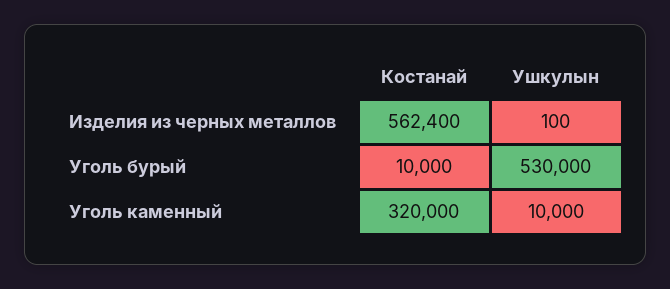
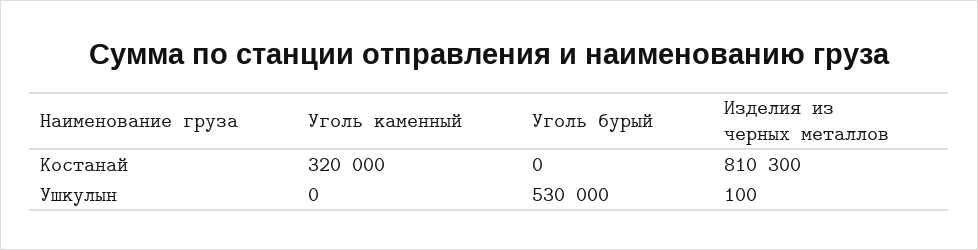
Костанай, Изделия из черных металлов: 562400 -> 810300
Костанай, Уголь бурый: 10000 -> 0
Ушкулын, Уголь каменный: 10000 -> 0

